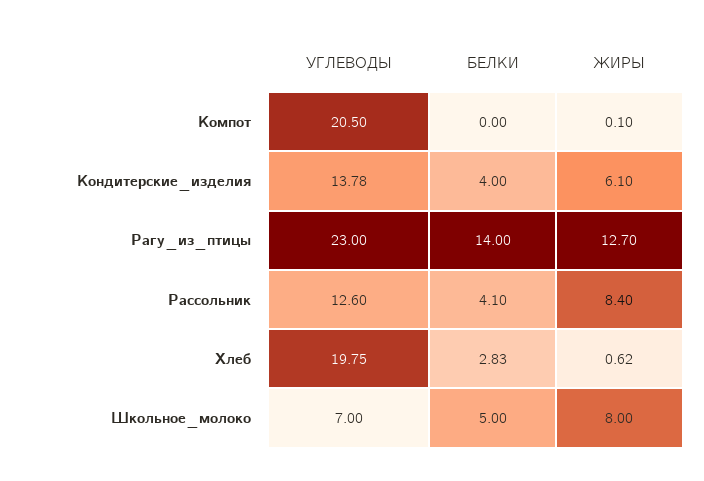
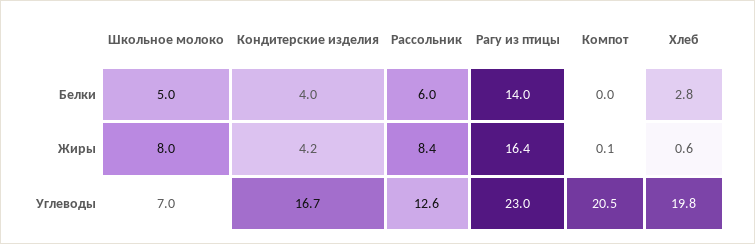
УГЛЕВОДЫ, Кондитерские_изделия: 13.78 -> 16.7
ЖИРЫ, Кондитерские_изделия: 6.1 -> 4.2
ЖИРЫ, Рагу_из_птицы: 12.7 -> 16.4
БЕЛКИ, Рассольник: 4.1 -> 6

